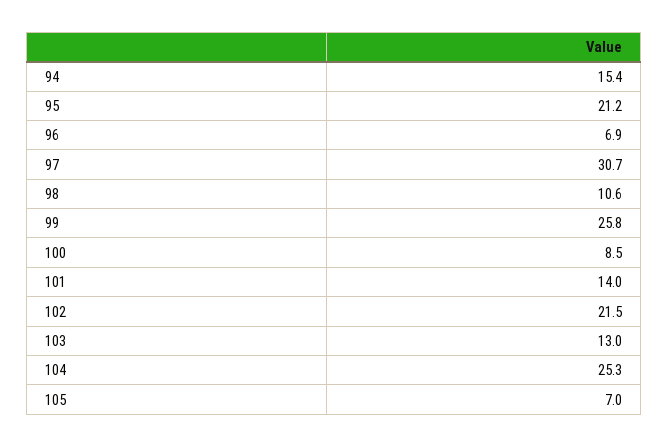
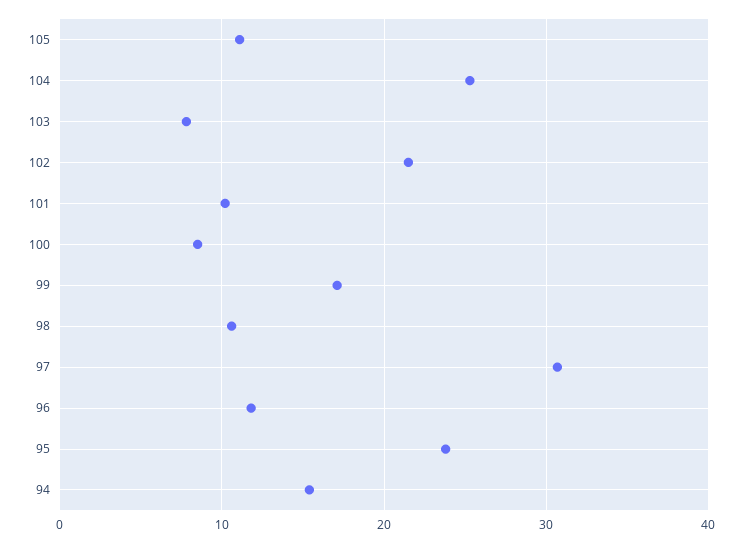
95: 21.2 -> 24
96: 6.9 -> 12
99: 25.8 -> 17
101: 14 -> 10
103: 13 -> 8
105: 7 -> 11

